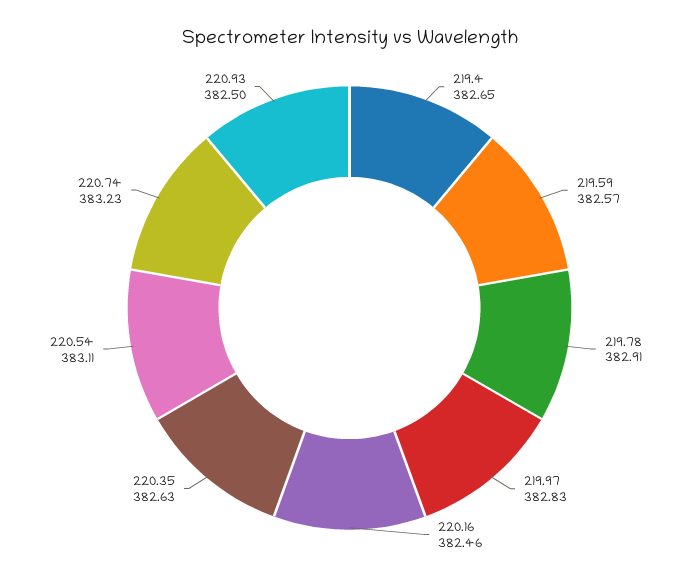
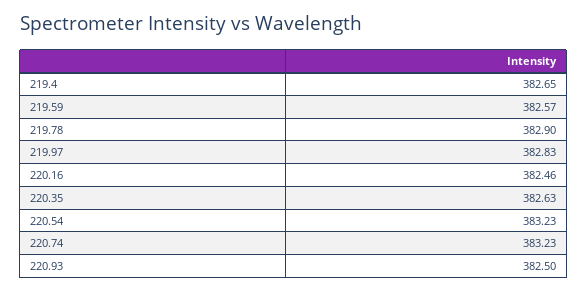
219.78: 382.91 -> 382.9
220.54: 383.11 -> 383.23

